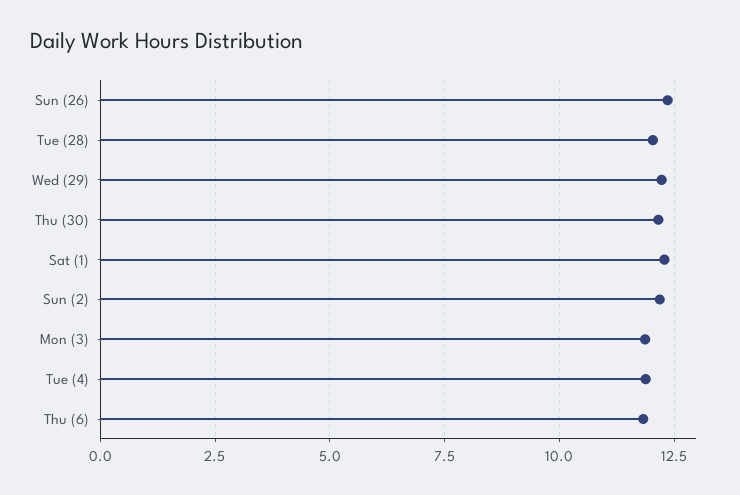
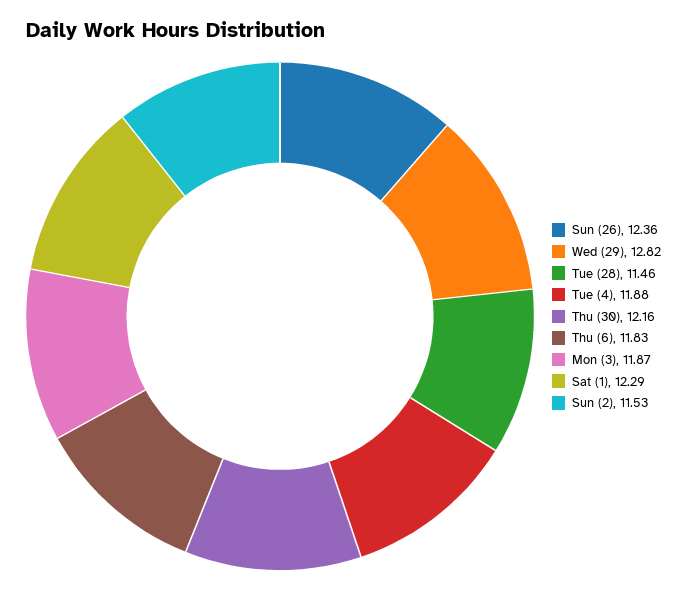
Tue (28): 12 -> 11.46
Wed (29): 12.25 -> 12.82
Sun (2): 12.25 -> 11.53

